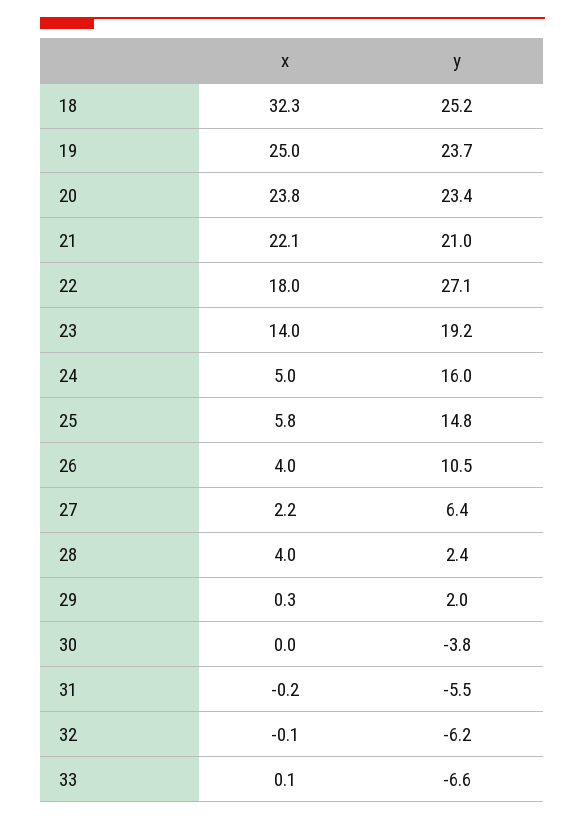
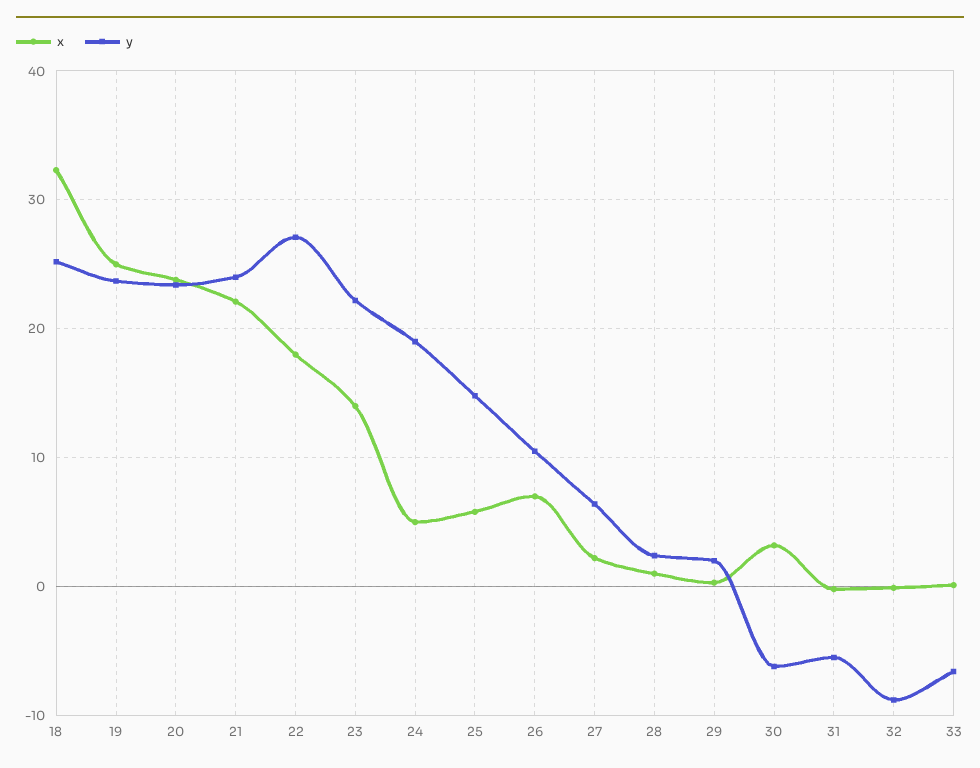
y, 21: 21 -> 24
y, 23: 19.2 -> 22
y, 24: 16 -> 19
x, 26: 4 -> 7
x, 28: 4 -> 1
x, 30: 0 -> 3
y, 30: -3.8 -> -6
y, 32: -6.2 -> -9

